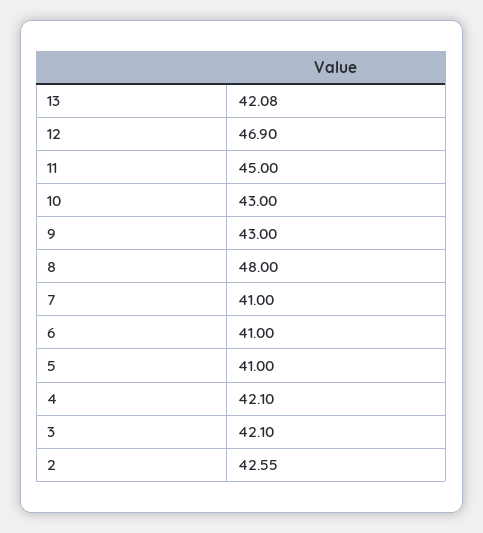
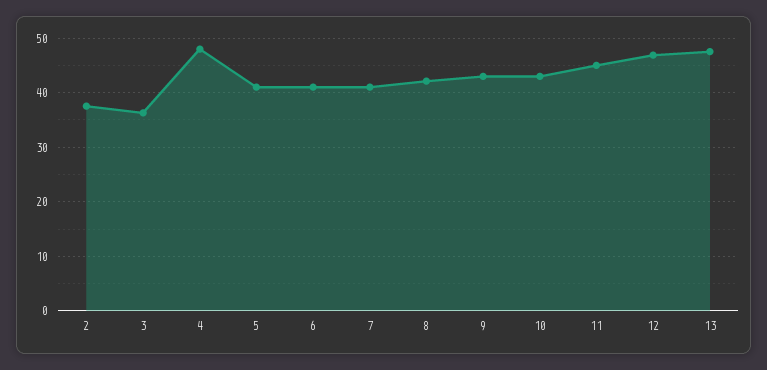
13: 42.08 -> 48
8: 48 -> 42
4: 42.1 -> 48
3: 42.1 -> 36
2: 42.55 -> 38

